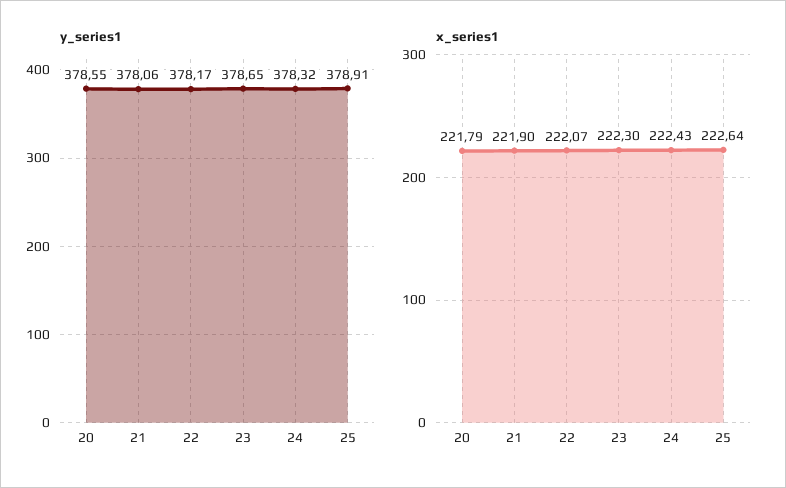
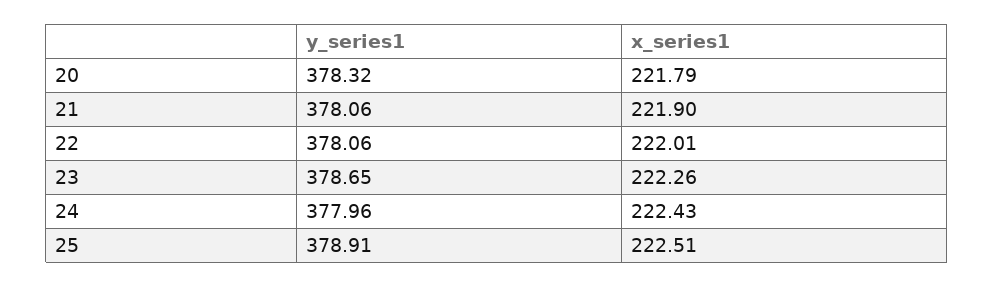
y_series1, 20: 378.55 -> 378.32
y_series1, 22: 378.17 -> 378.06
y_series1, 24: 378.32 -> 377.96
x_series1, 22: 222.07 -> 222.01
x_series1, 23: 222.3 -> 222.26
x_series1, 25: 222.64 -> 222.51

